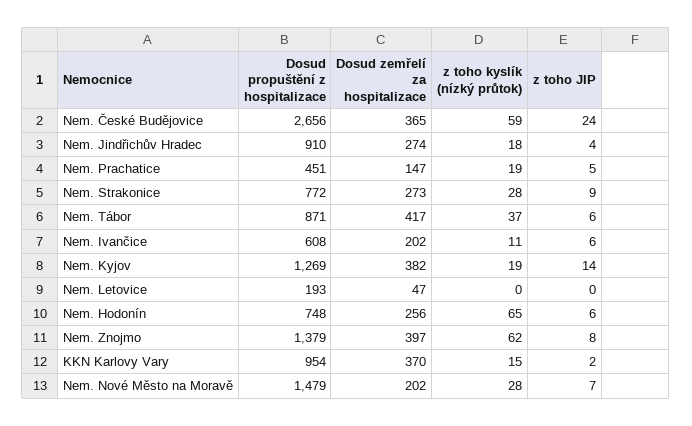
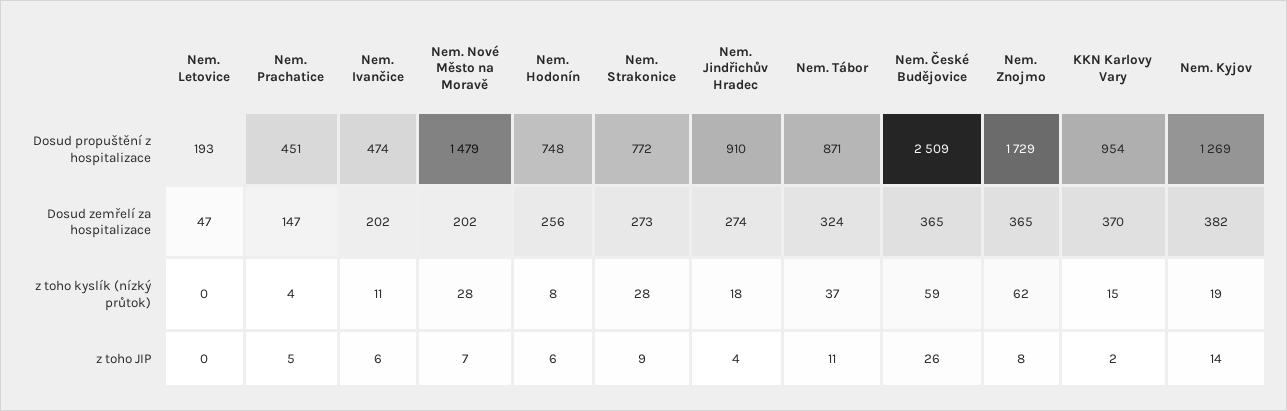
Dosud propuštění z hospitalizace, Nem. České Budějovice: 2656 -> 2509
z toho JIP, Nem. České Budějovice: 24 -> 26
z toho kyslík (nízký průtok), Nem. Prachatice: 19 -> 4
Dosud zemřelí za hospitalizace, Nem. Tábor: 417 -> 324
z toho JIP, Nem. Tábor: 6 -> 11
Dosud propuštění z hospitalizace, Nem. Ivančice: 608 -> 474
z toho kyslík (nízký průtok), Nem. Hodonín: 65 -> 8
Dosud propuštění z hospitalizace, Nem. Znojmo: 1379 -> 1729
Dosud zemřelí za hospitalizace, Nem. Znojmo: 397 -> 365

